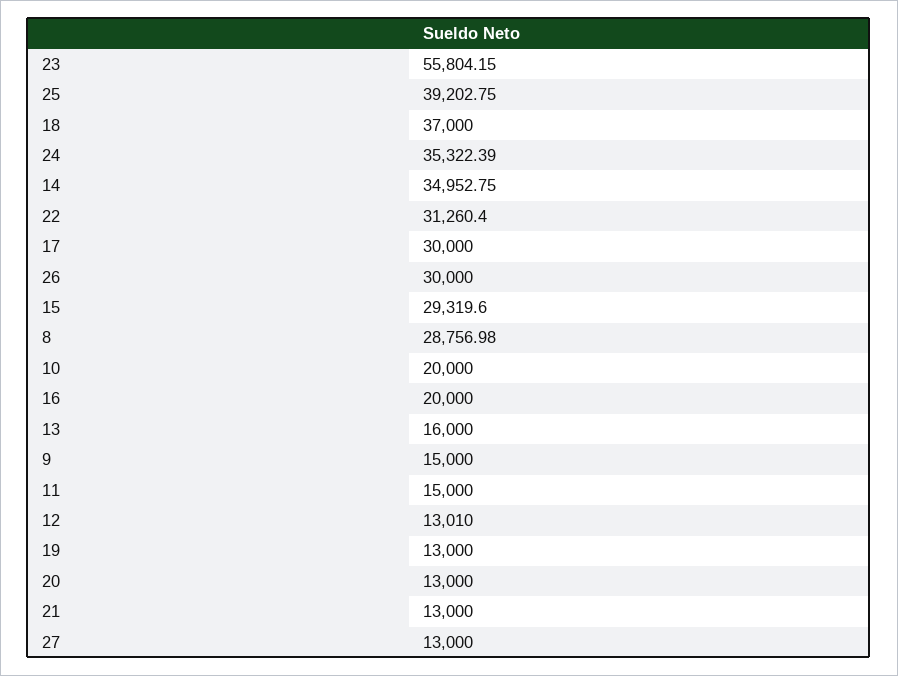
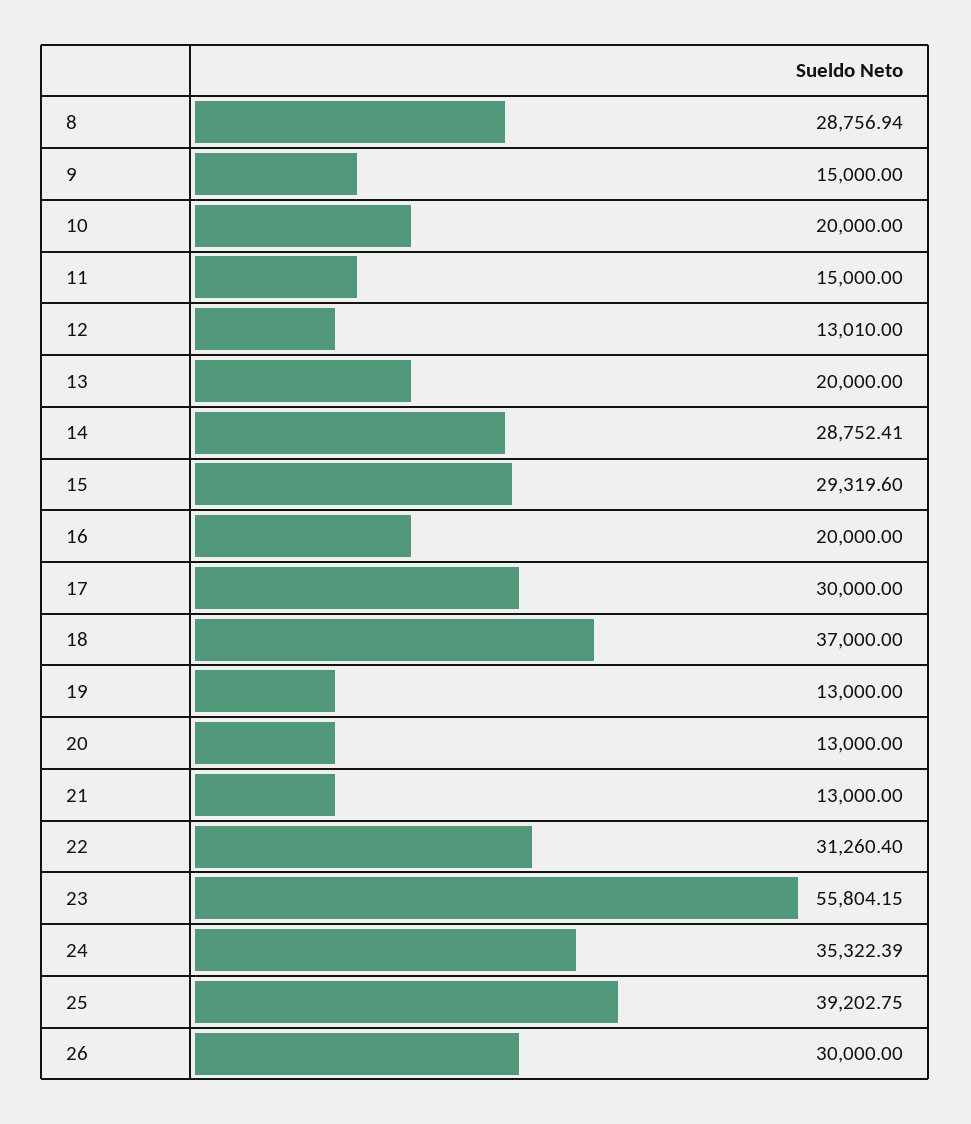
14: 34952.75 -> 28752.41
8: 28756.98 -> 28756.94
13: 16000 -> 20000
27: 13000 -> none

